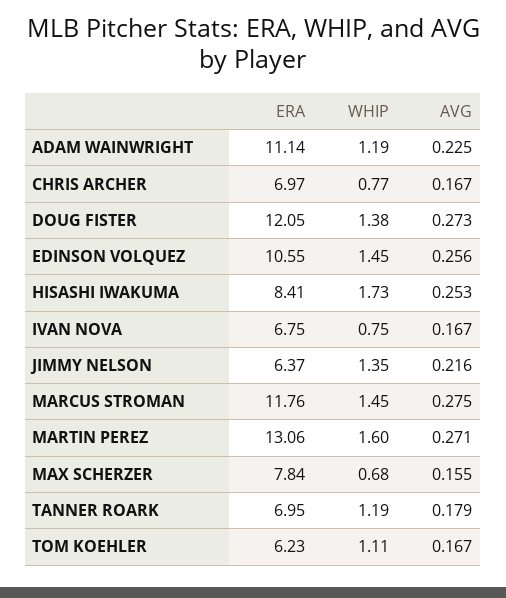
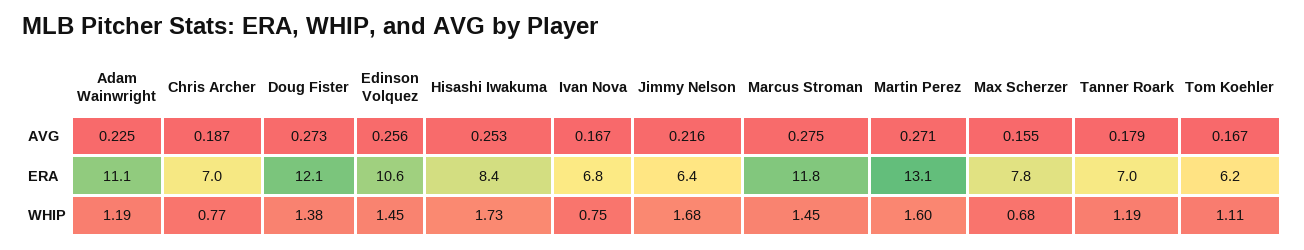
AVG, CHRIS ARCHER: 0.167 -> 0.187
WHIP, JIMMY NELSON: 1.35 -> 1.68

